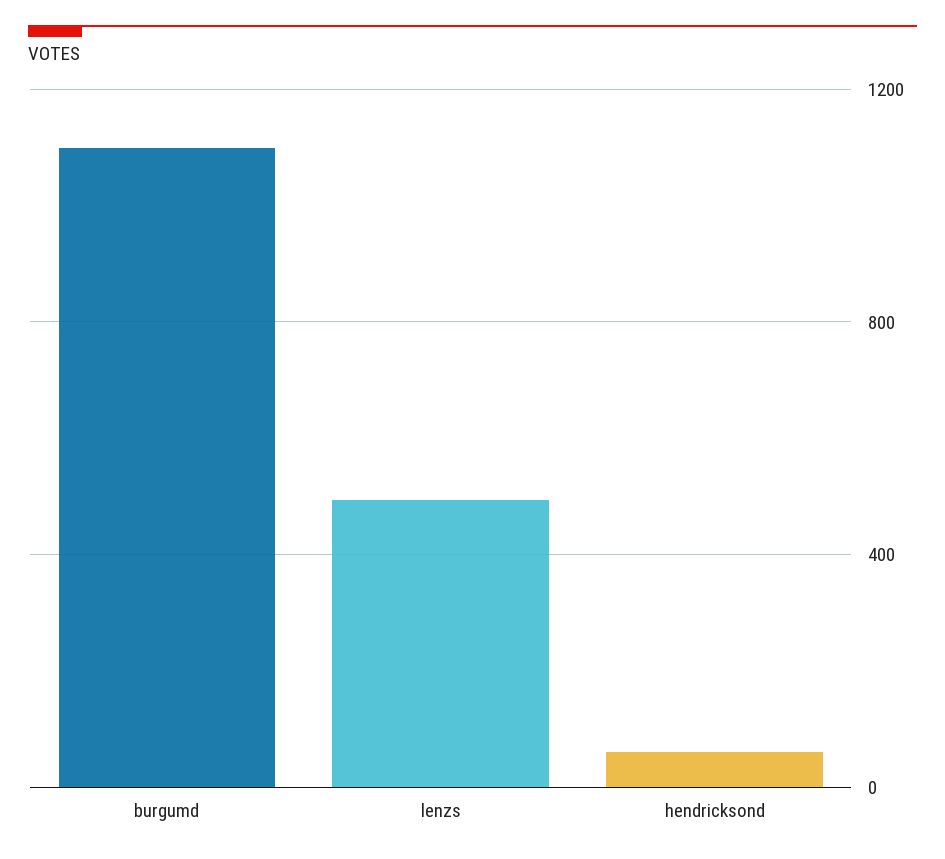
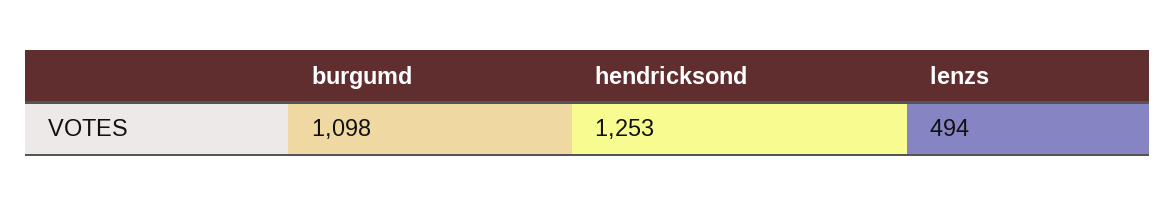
hendricksond: 50 -> 1253

